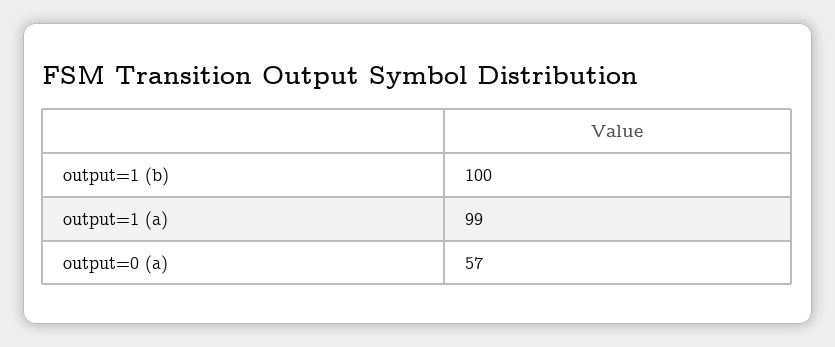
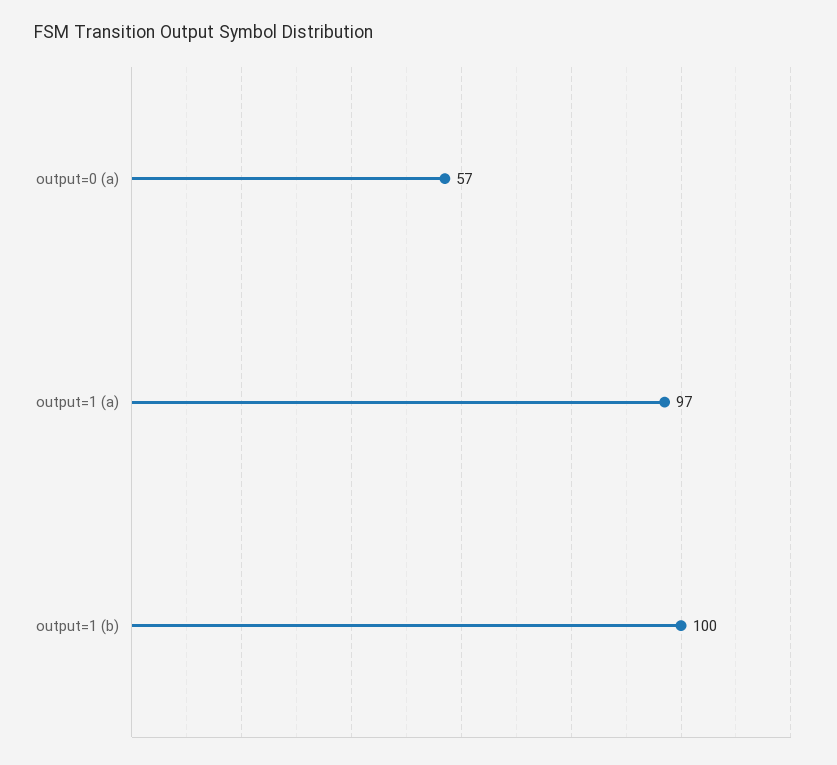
output=1 (a): 99 -> 97

